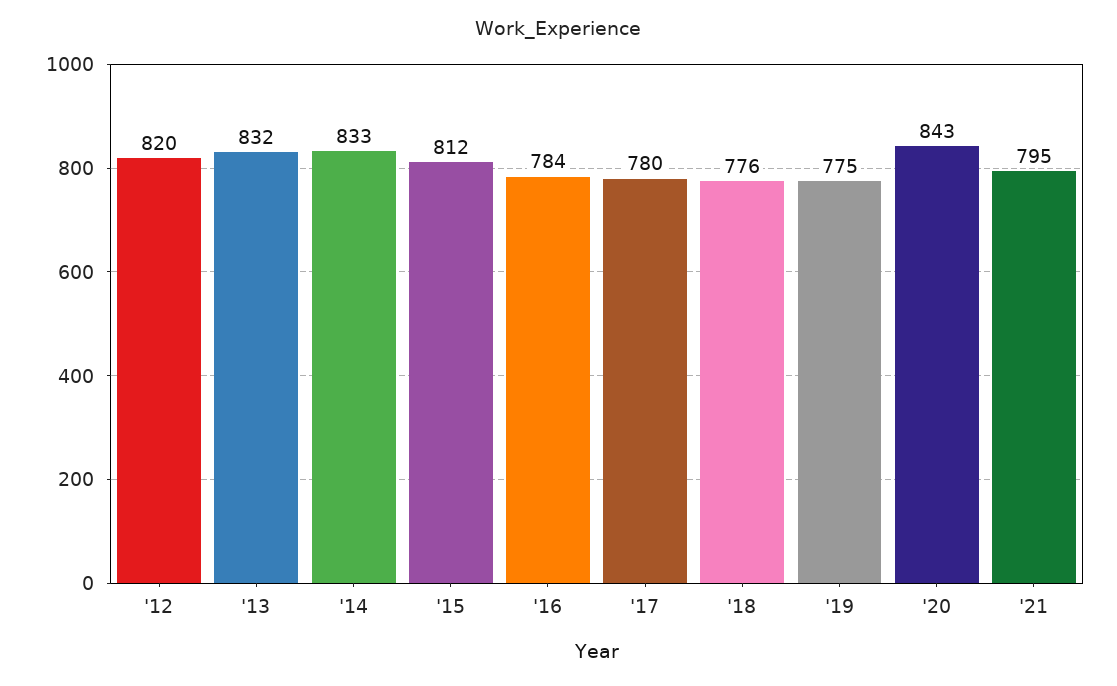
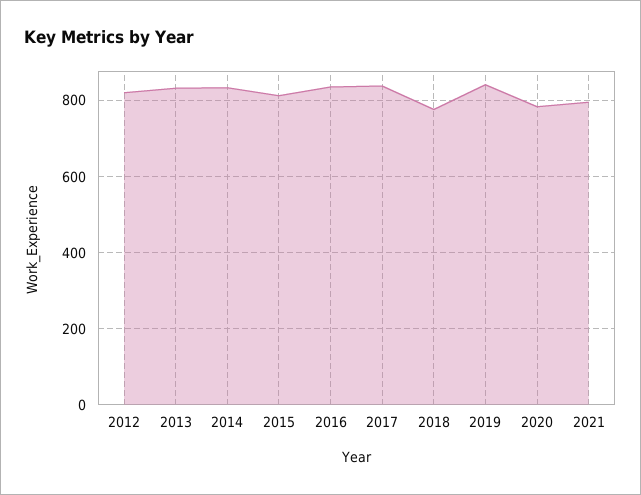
'16: 784 -> 840
'17: 780 -> 840
'19: 775 -> 840
'20: 843 -> 780

